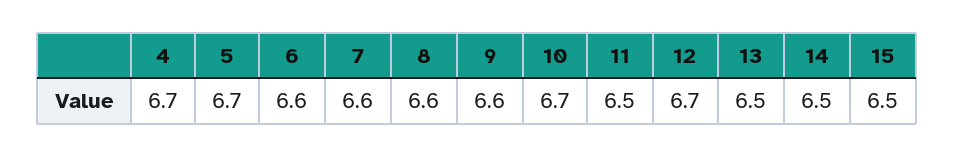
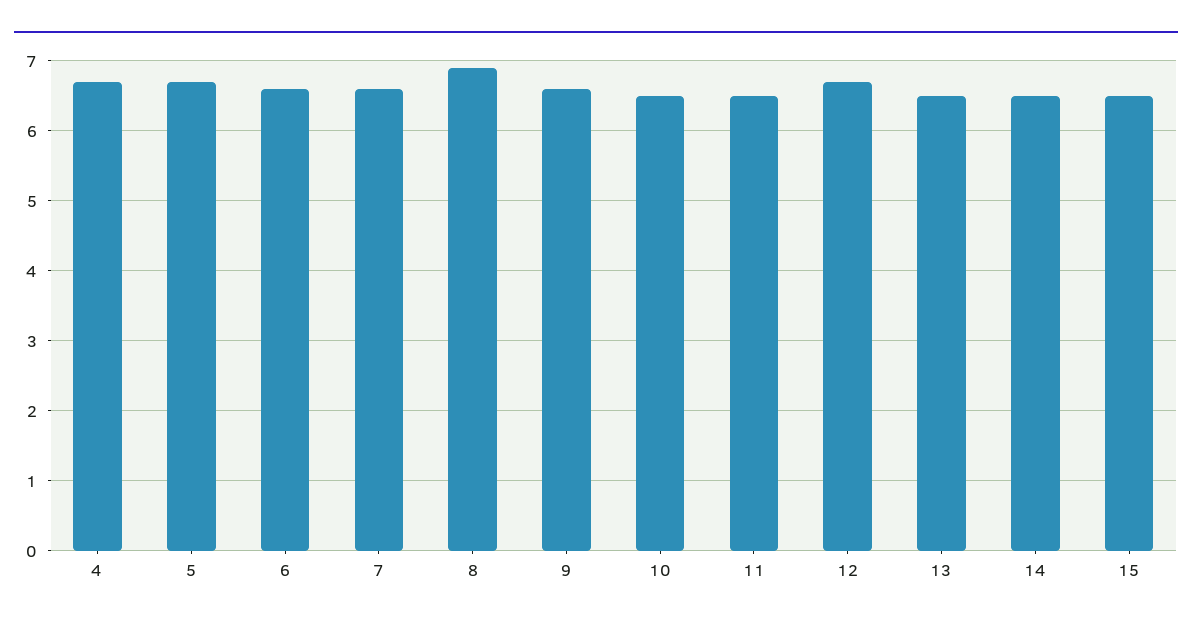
8: 6.6 -> 6.9
10: 6.7 -> 6.5

